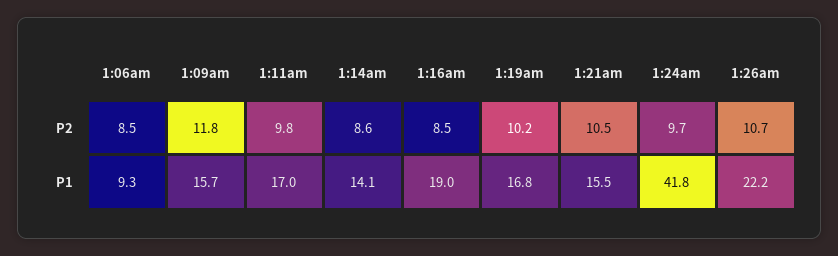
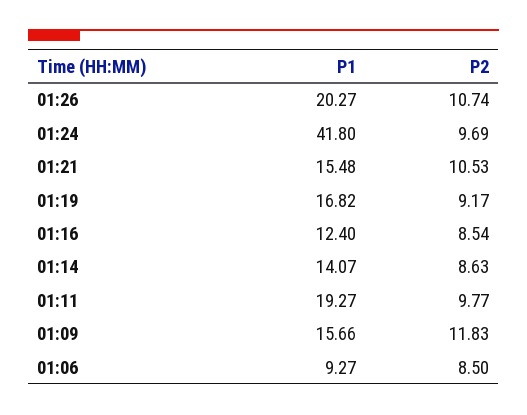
1:19am, P2: 10.2 -> 9.17
1:11am, P1: 17 -> 19.27
1:16am, P1: 19 -> 12.4
1:26am, P1: 22.2 -> 20.27

